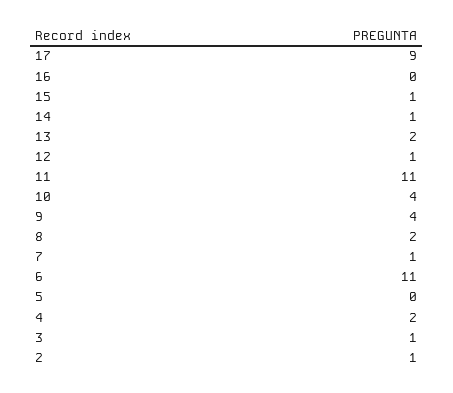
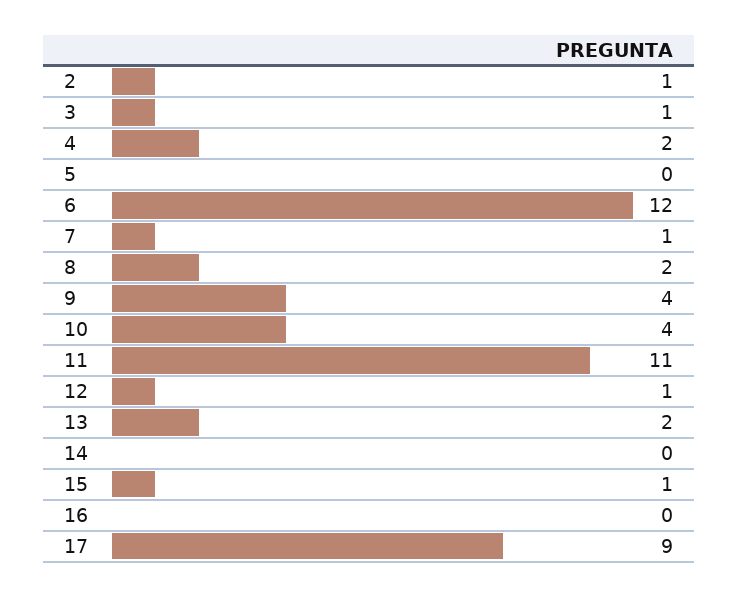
14: 1 -> 0
6: 11 -> 12

